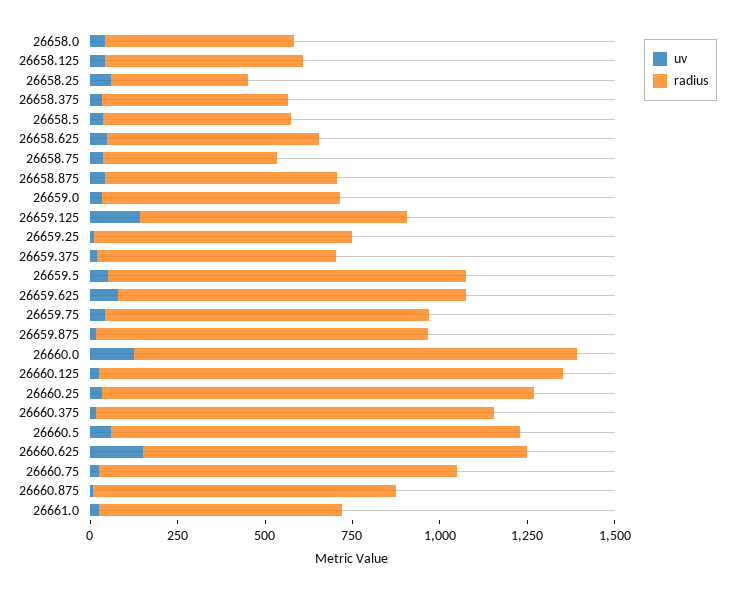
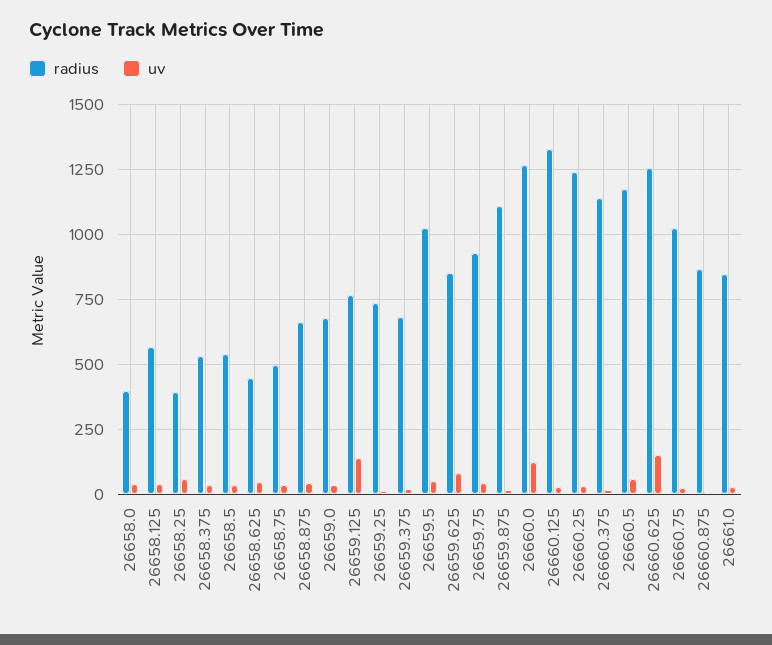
radius, 26658.0: 550 -> 400
radius, 26658.625: 600 -> 450
radius, 26659.625: 1000 -> 850
radius, 26659.875: 950 -> 1100
radius, 26660.625: 1100 -> 1250
radius, 26661.0: 700 -> 850

